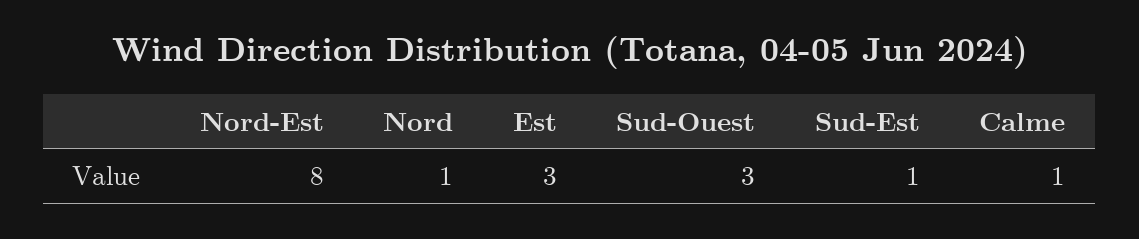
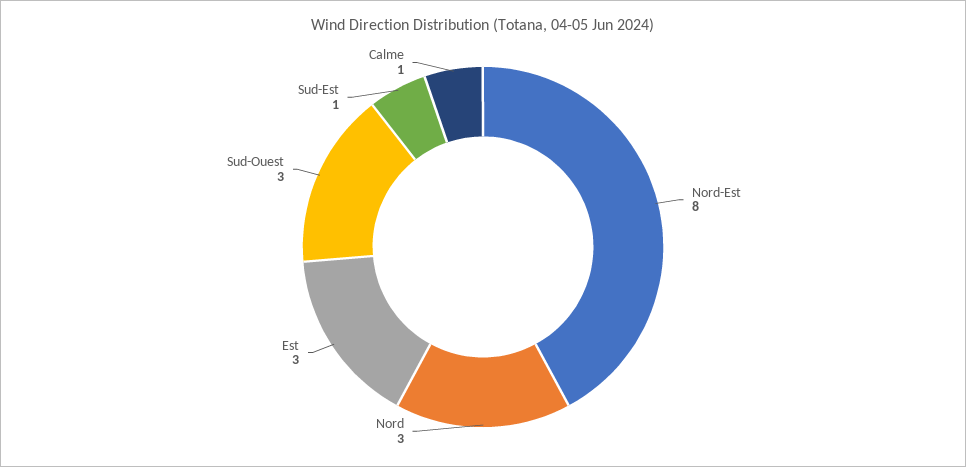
Nord: 1 -> 3

